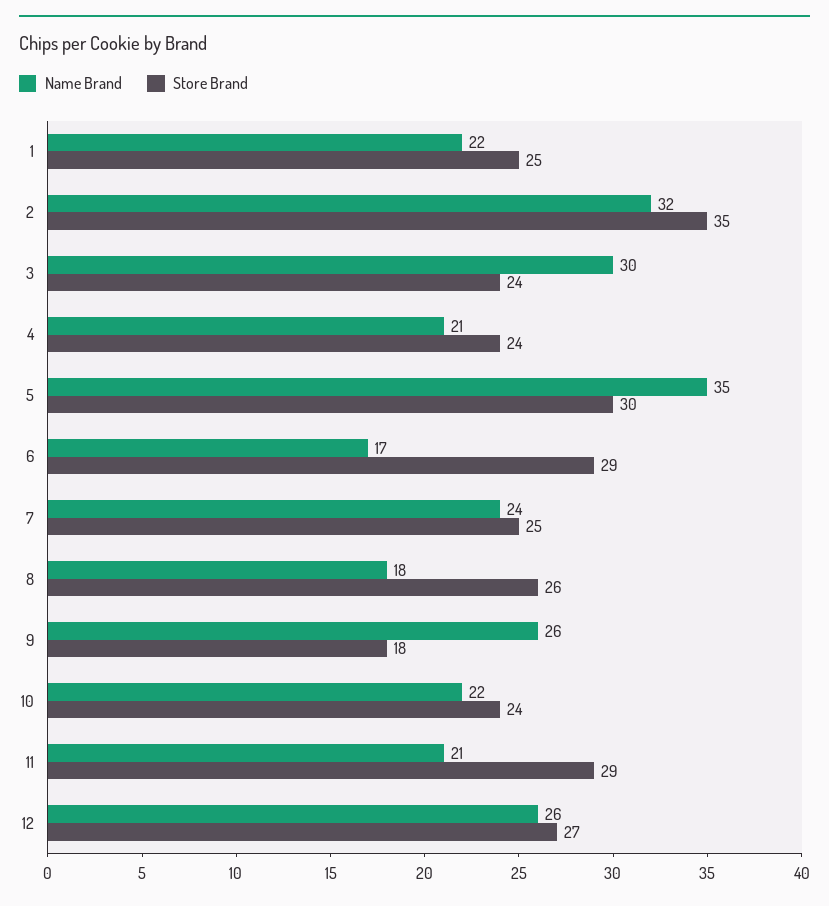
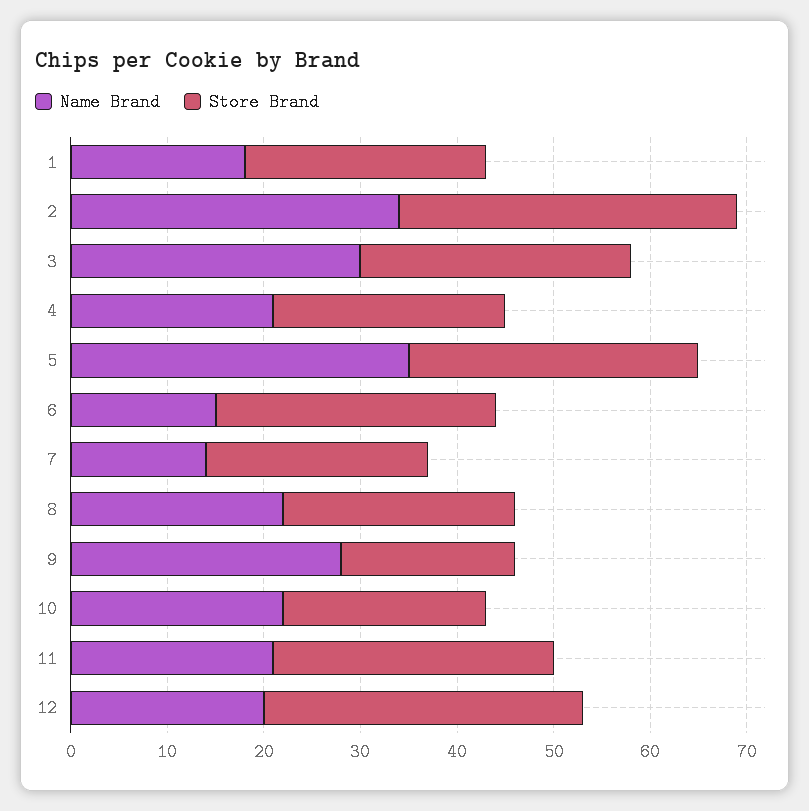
Name Brand, 1: 22 -> 18
Name Brand, 2: 32 -> 34
Store Brand, 3: 24 -> 28
Name Brand, 6: 17 -> 15
Name Brand, 7: 24 -> 14
Store Brand, 7: 25 -> 23
Name Brand, 8: 18 -> 22
Store Brand, 8: 26 -> 24
Name Brand, 9: 26 -> 28
Store Brand, 10: 24 -> 21
Name Brand, 12: 26 -> 20
Store Brand, 12: 27 -> 33

